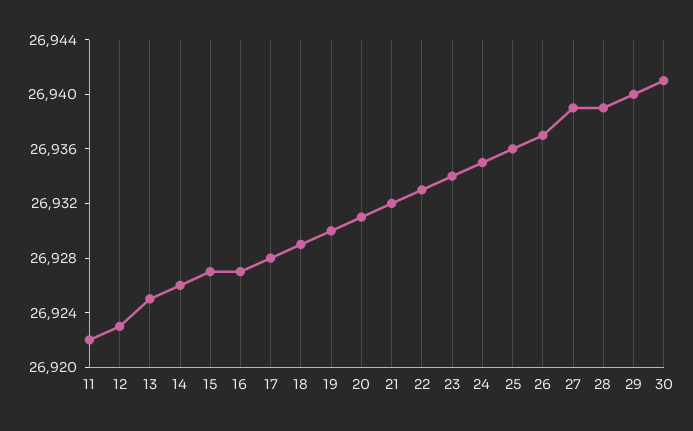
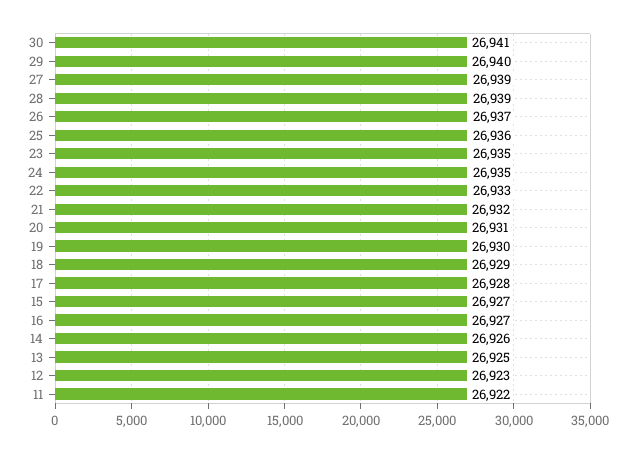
23: 26934 -> 26935

